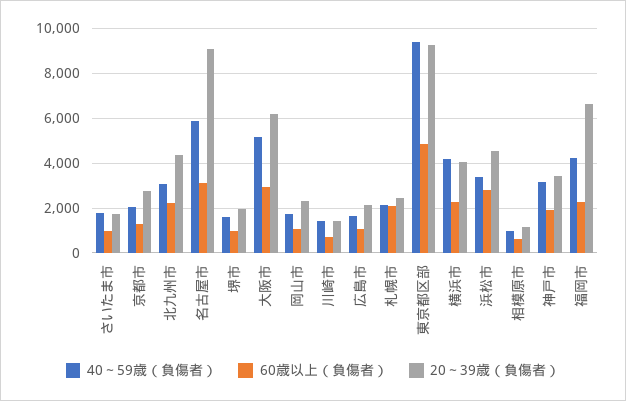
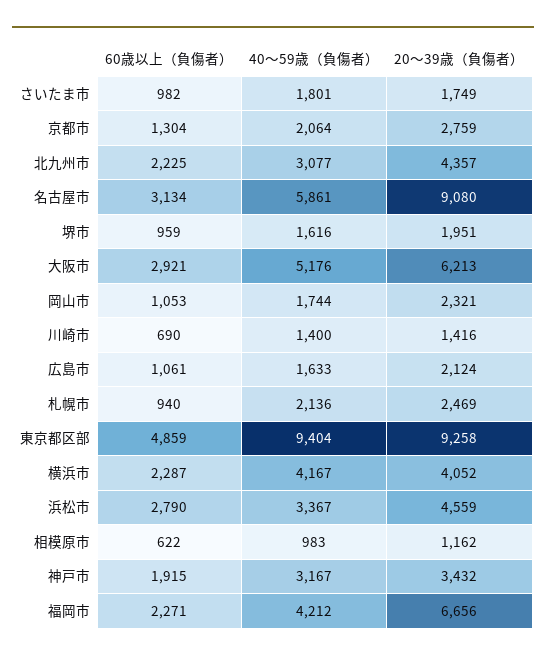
60歳以上（負傷者）, 札幌市: 2000 -> 940

